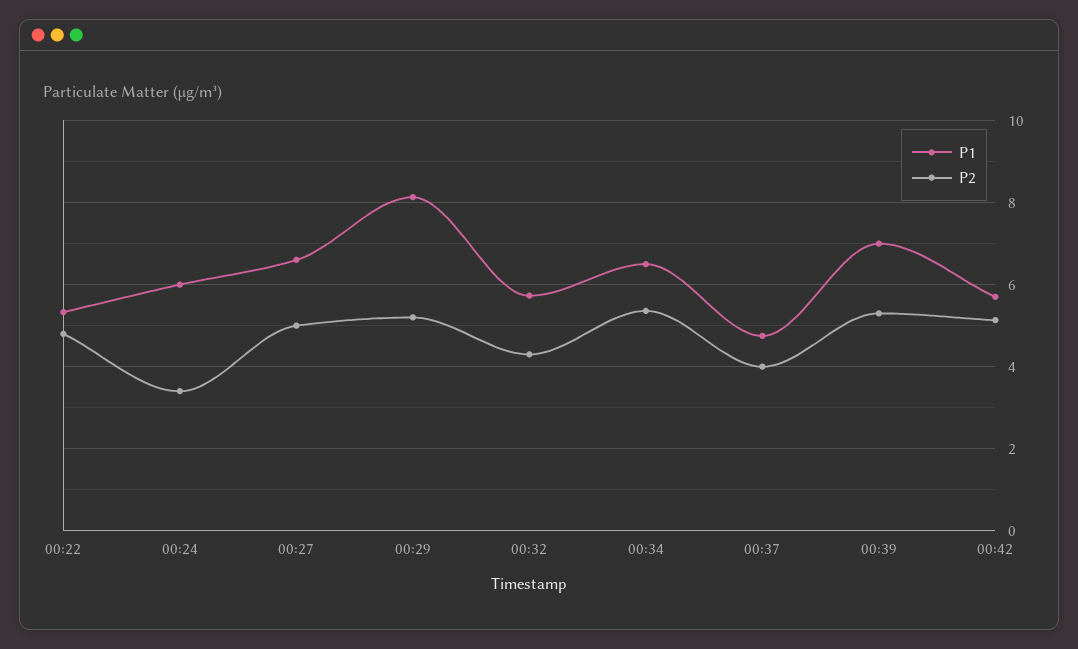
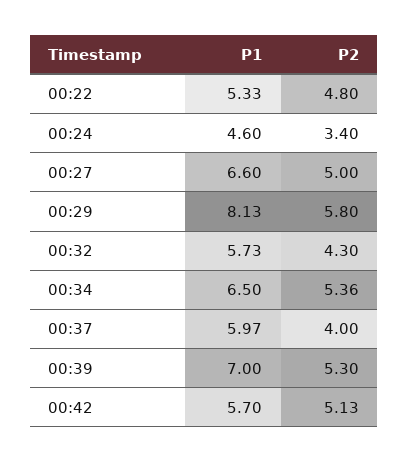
P1, 00:24: 6 -> 4.6
P2, 00:29: 5.2 -> 5.8
P1, 00:37: 4.8 -> 5.97

